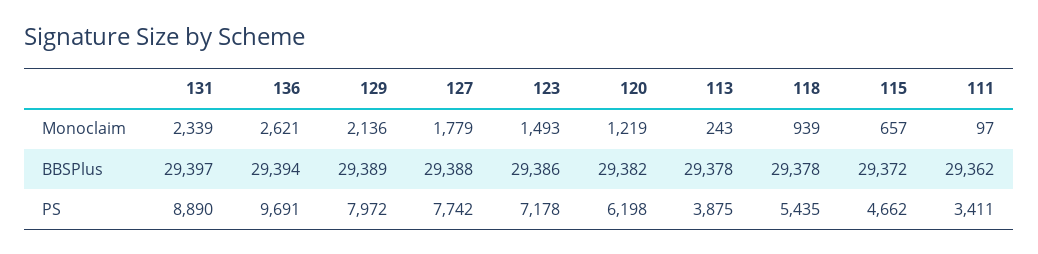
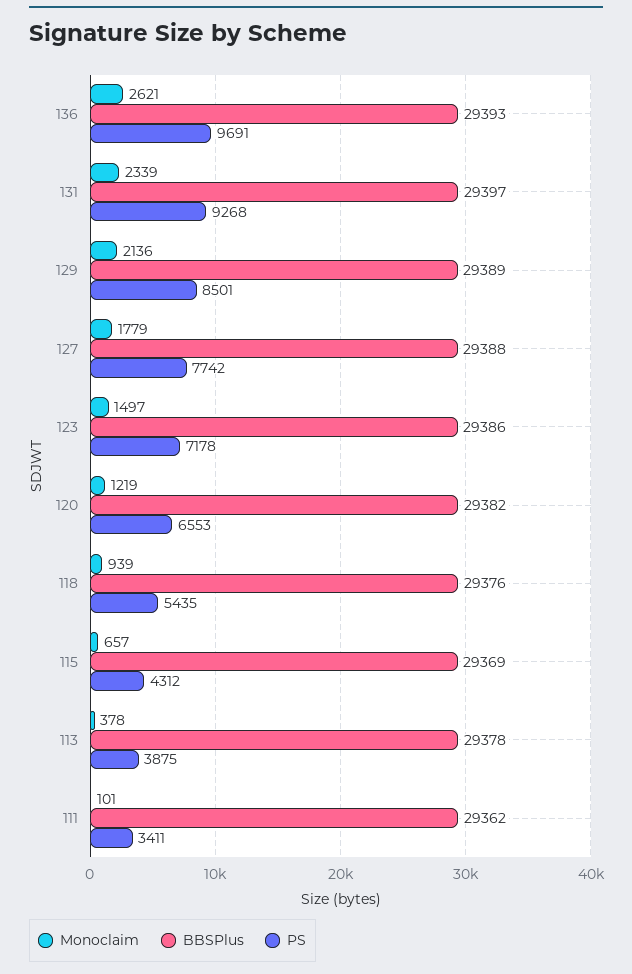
Monoclaim, 123: 1493 -> 1497
Monoclaim, 113: 243 -> 378
Monoclaim, 111: 97 -> 101
BBSPlus, 136: 29394 -> 29393
BBSPlus, 118: 29378 -> 29376
BBSPlus, 115: 29372 -> 29369
PS, 131: 8890 -> 9268
PS, 129: 7972 -> 8501
PS, 120: 6198 -> 6553
PS, 115: 4662 -> 4312

